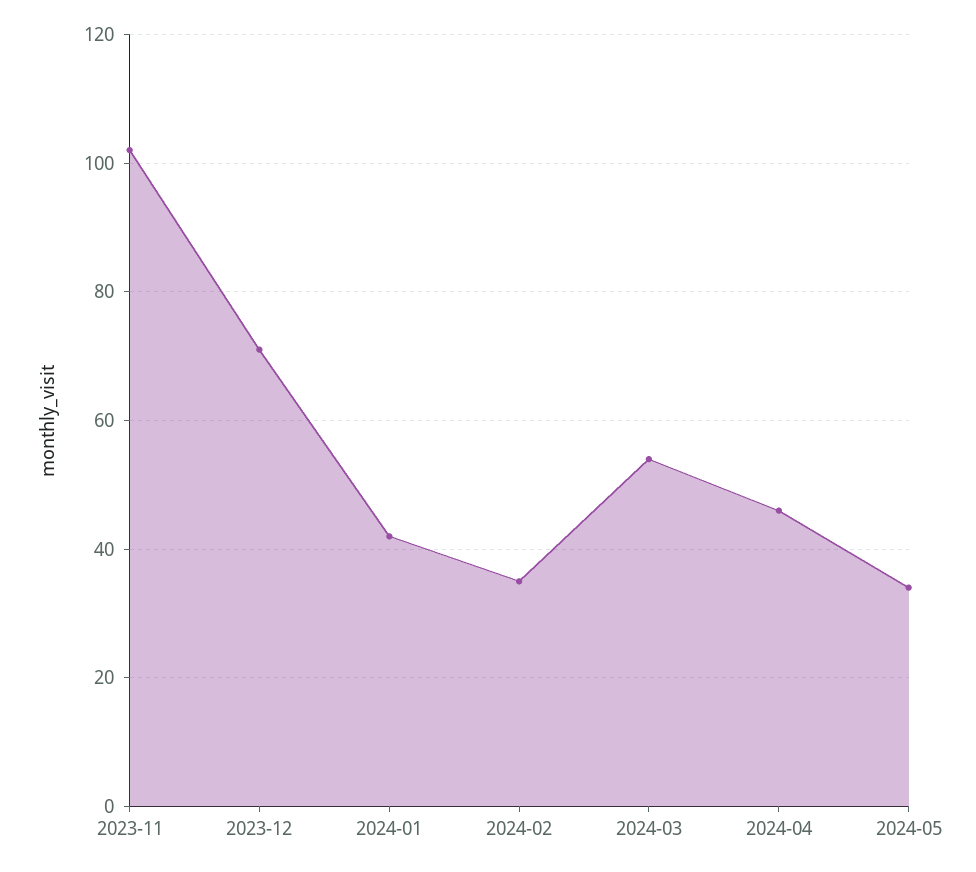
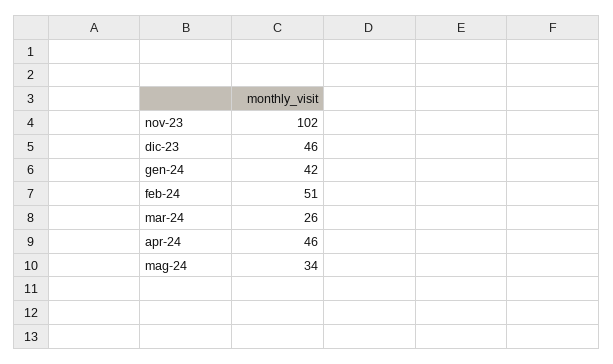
2023-12: 70 -> 46
2024-02: 35 -> 51
2024-03: 55 -> 26

